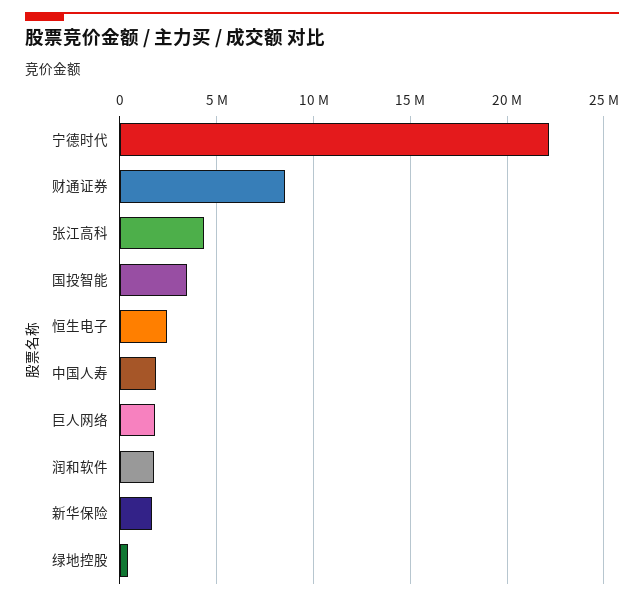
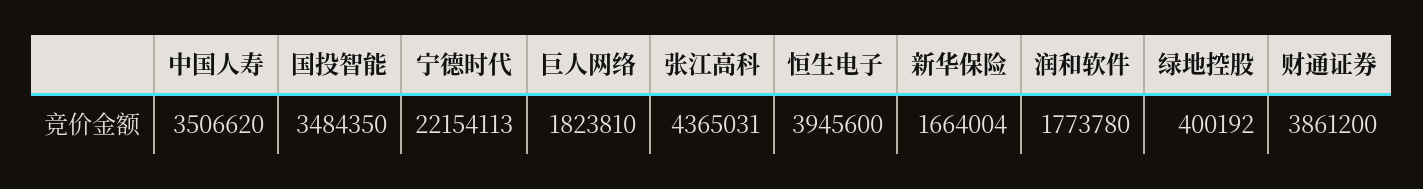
财通证券: 8500000 -> 3861200
恒生电子: 2500000 -> 3945600
中国人寿: 2000000 -> 3506620

